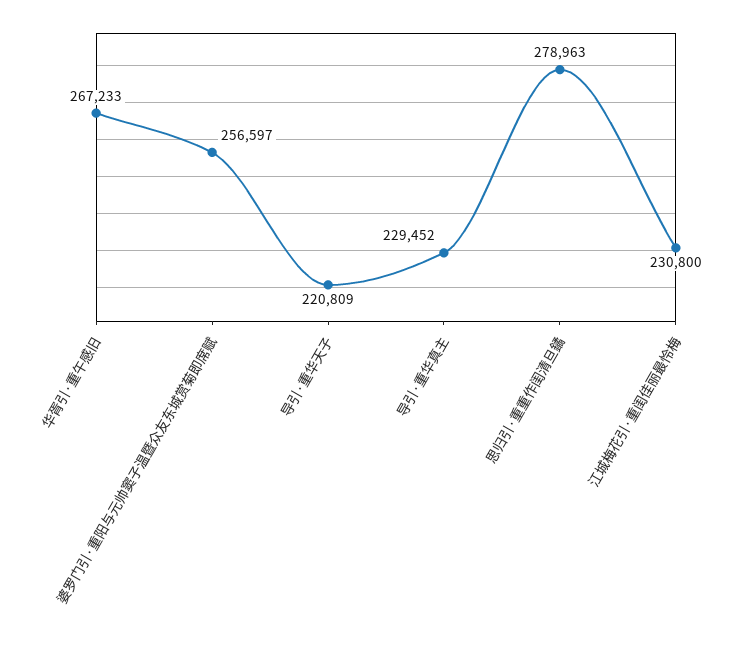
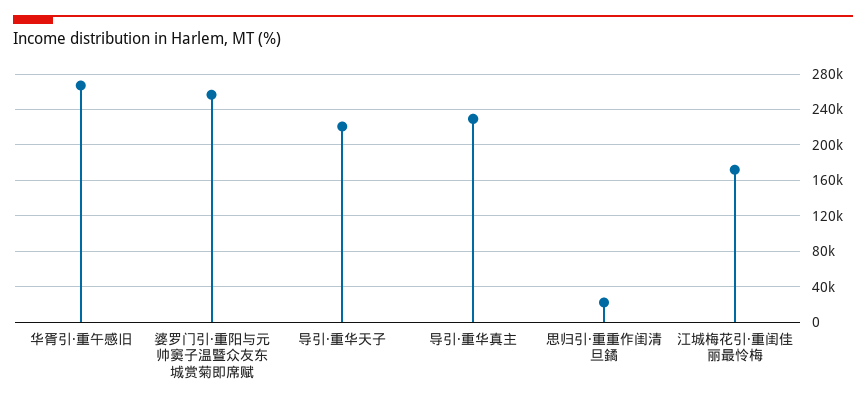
思归引·重重作闺清旦鐍: 278963 -> 20000
江城梅花引·重闺佳丽最怜梅: 230800 -> 170000

